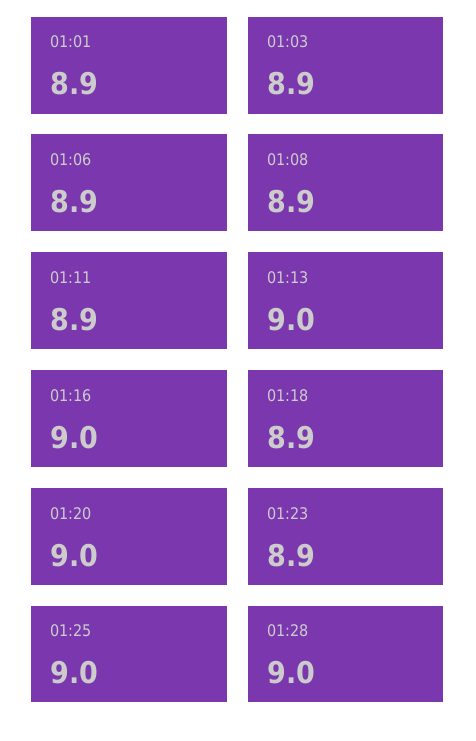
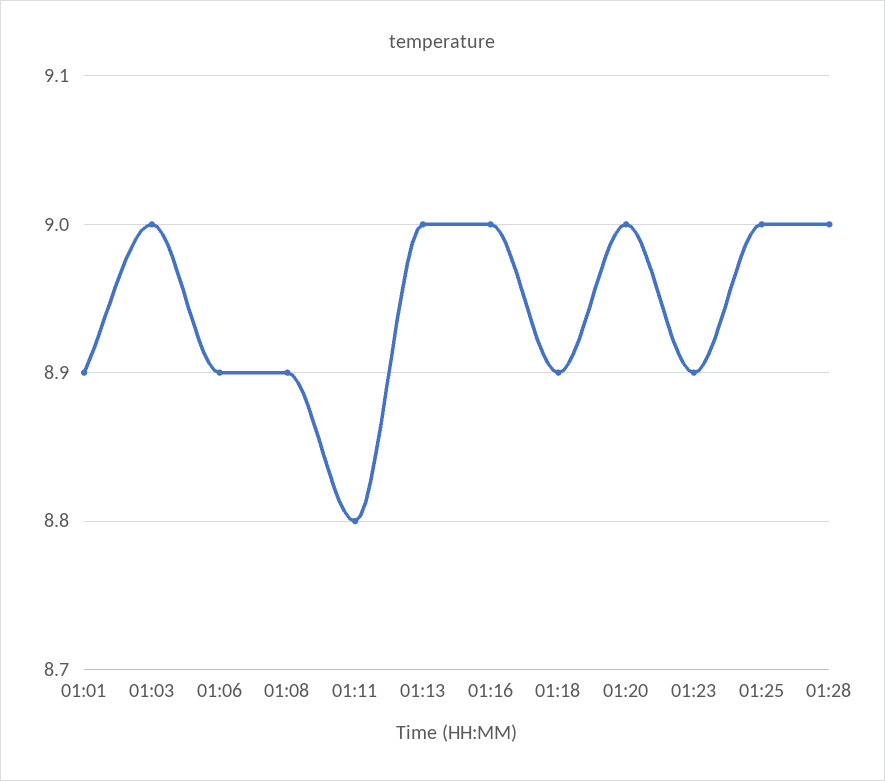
01:03: 8.9 -> 9
01:11: 8.9 -> 8.8

